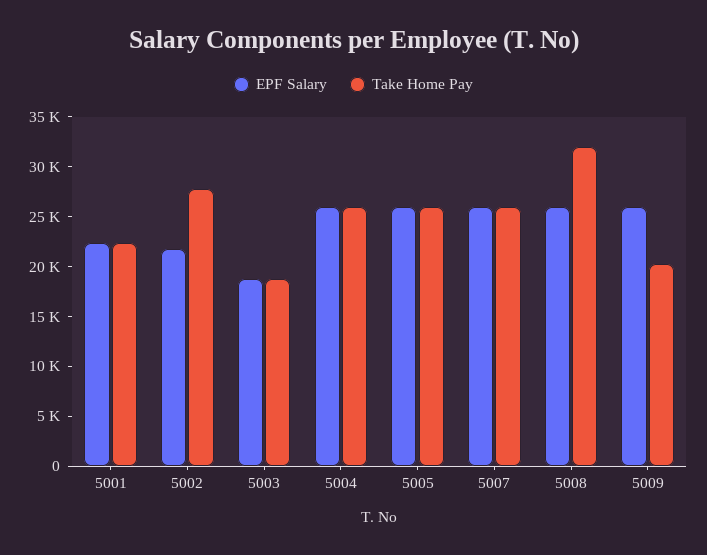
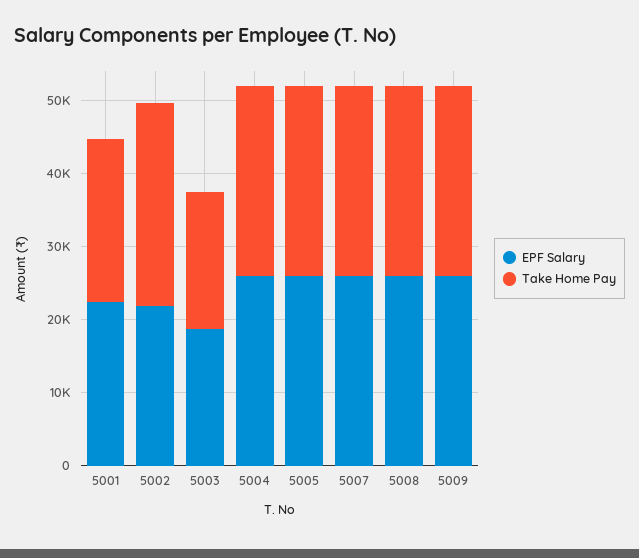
Take Home Pay, 5008: 32000 -> 26000
Take Home Pay, 5009: 20000 -> 26000

